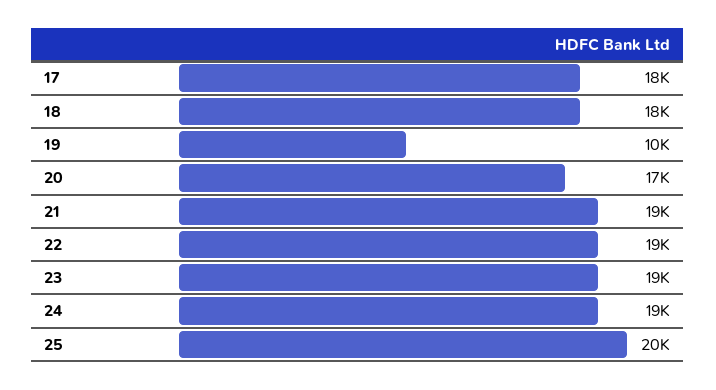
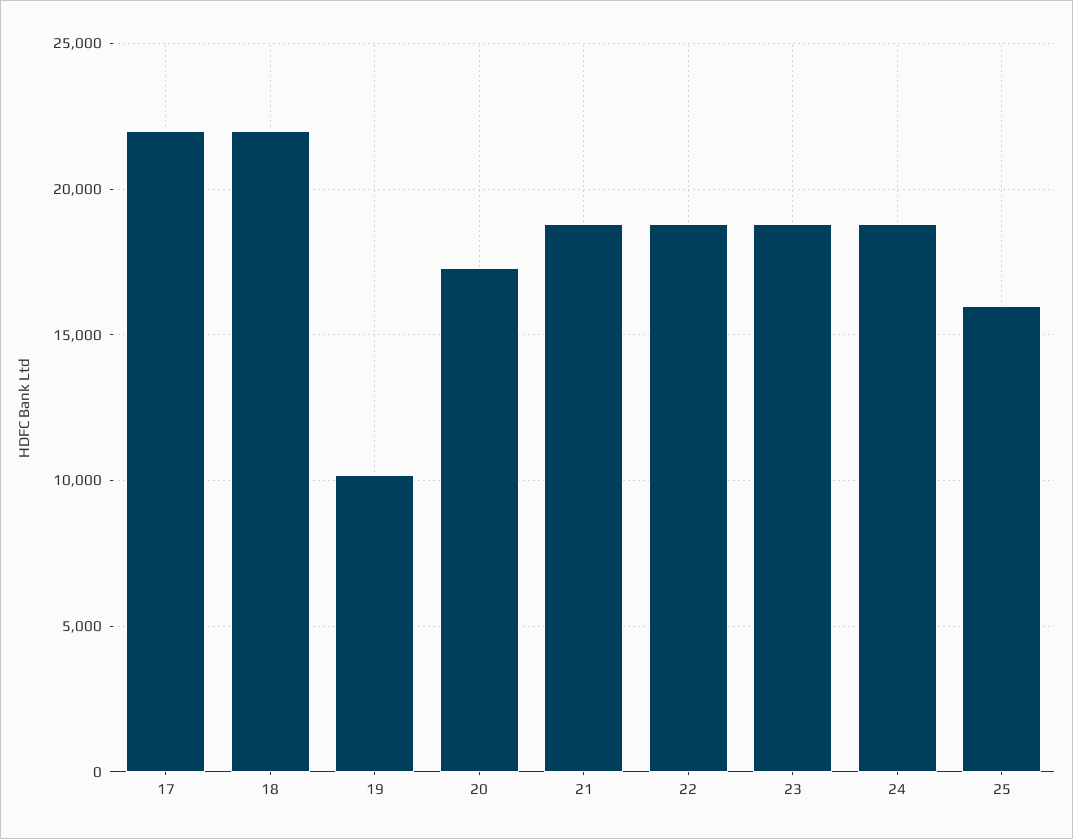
17: 18000 -> 22000
18: 18000 -> 22000
25: 20000 -> 16000

